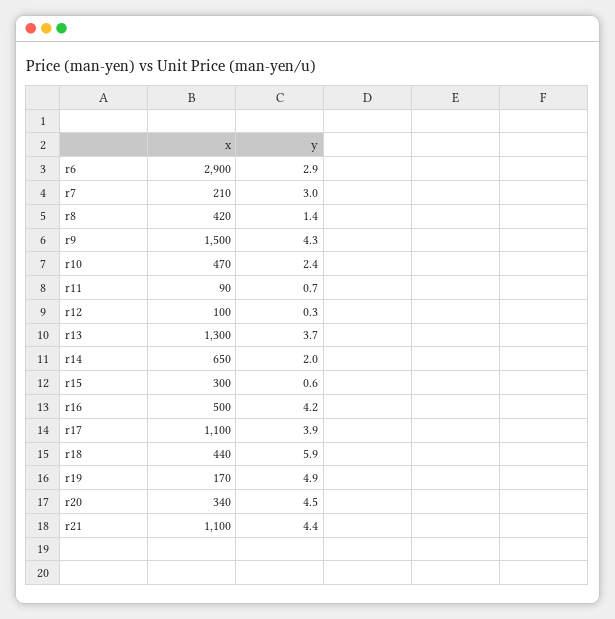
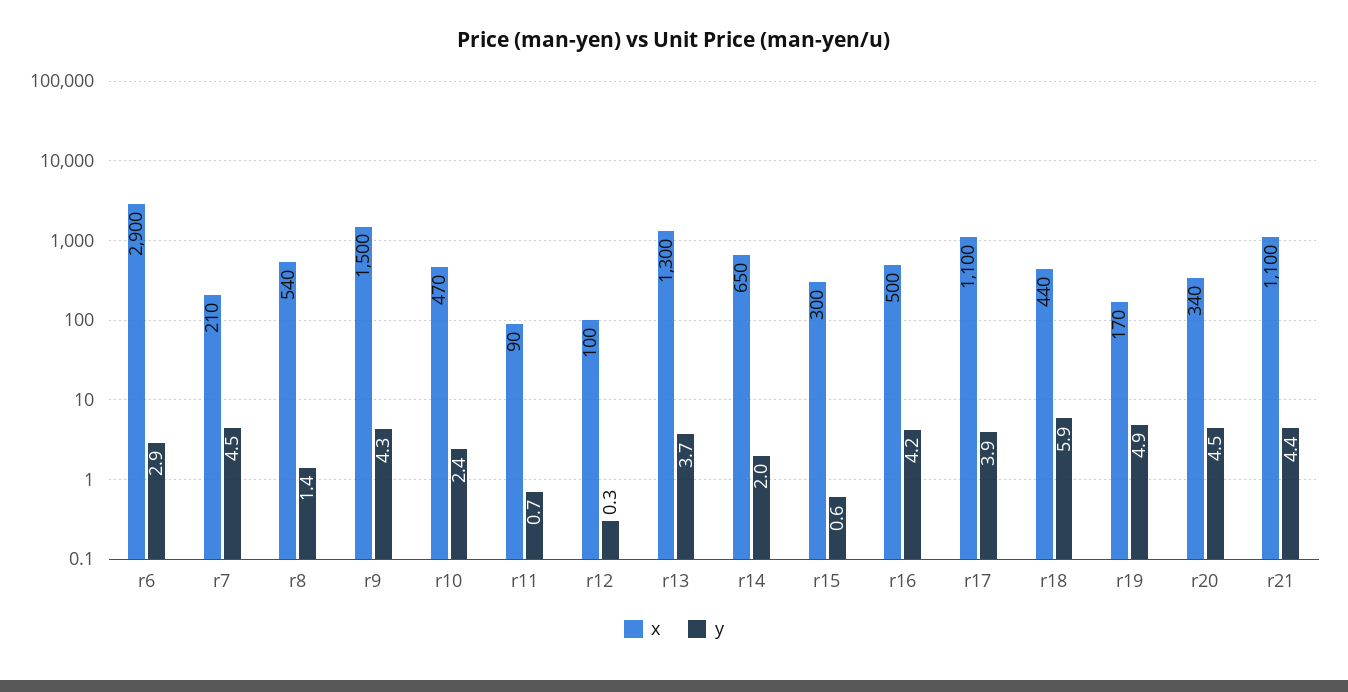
y, r7: 3 -> 4.5
x, r8: 420 -> 540

